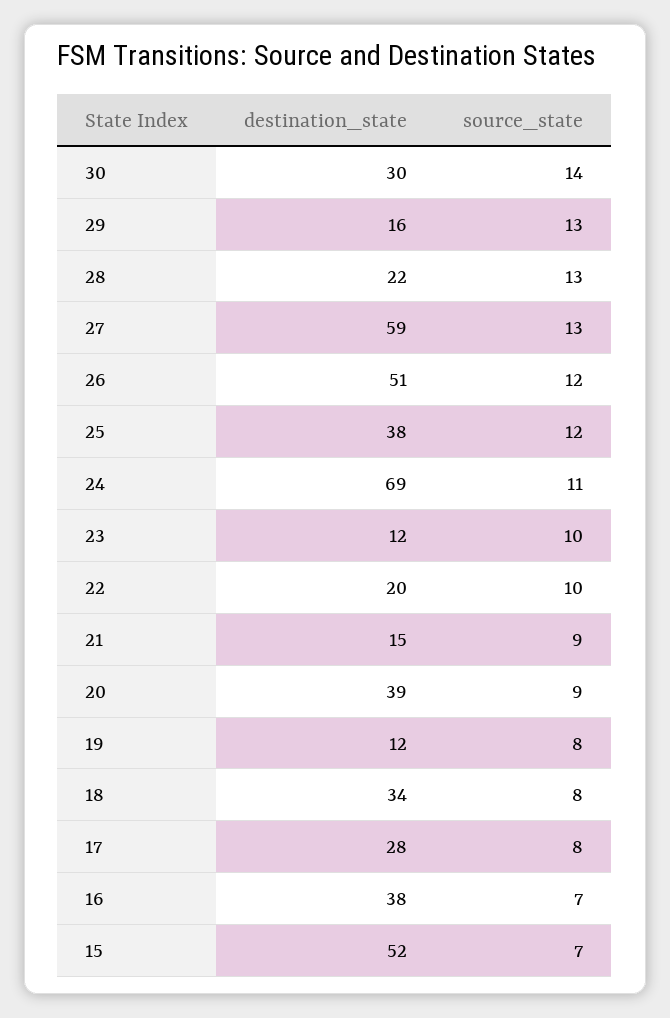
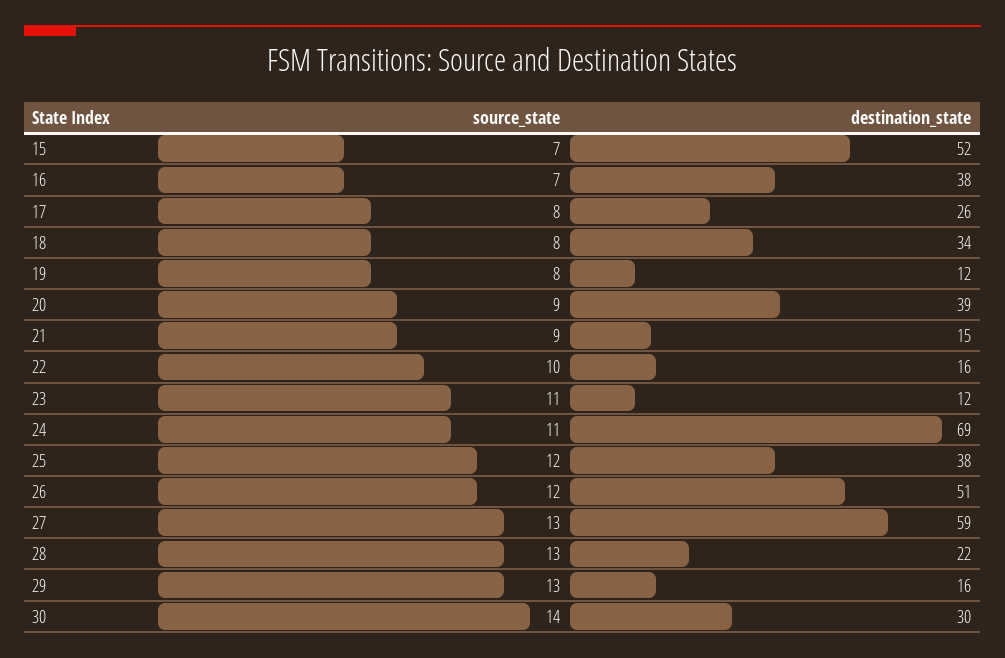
source_state, 23: 10 -> 11
destination_state, 22: 20 -> 16
destination_state, 17: 28 -> 26

